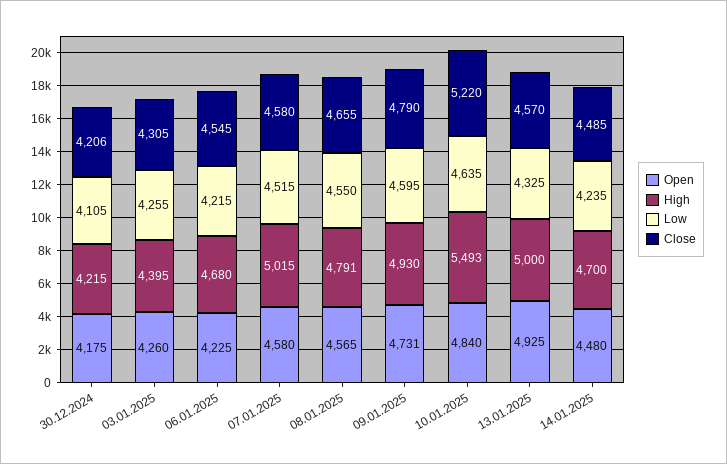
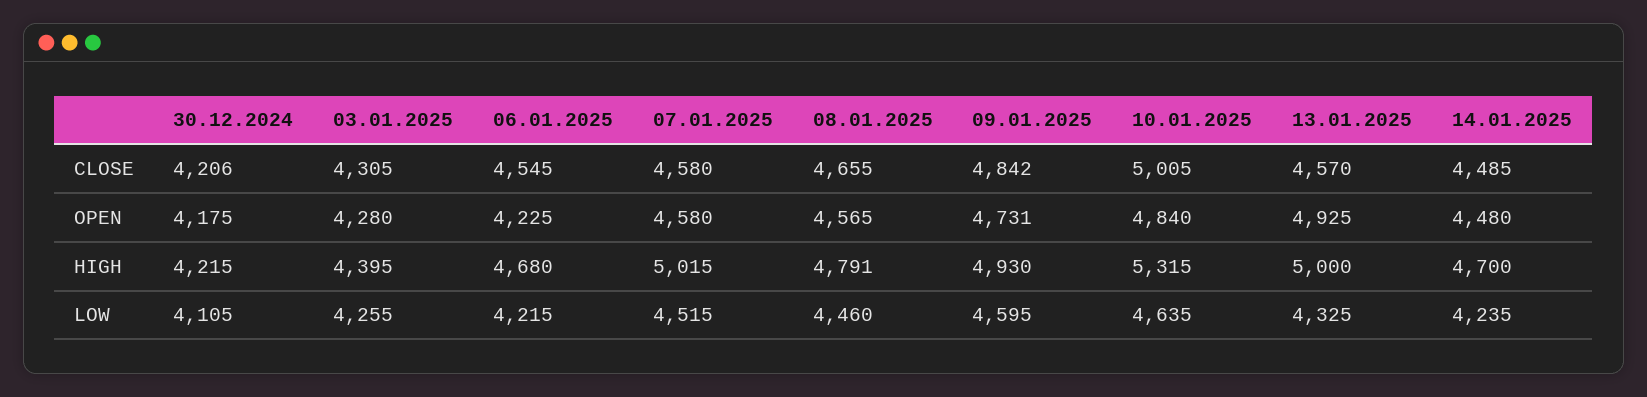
Open, 03.01.2025: 4260 -> 4280
Low, 08.01.2025: 4550 -> 4460
Close, 09.01.2025: 4790 -> 4842
High, 10.01.2025: 5493 -> 5315
Close, 10.01.2025: 5220 -> 5005

